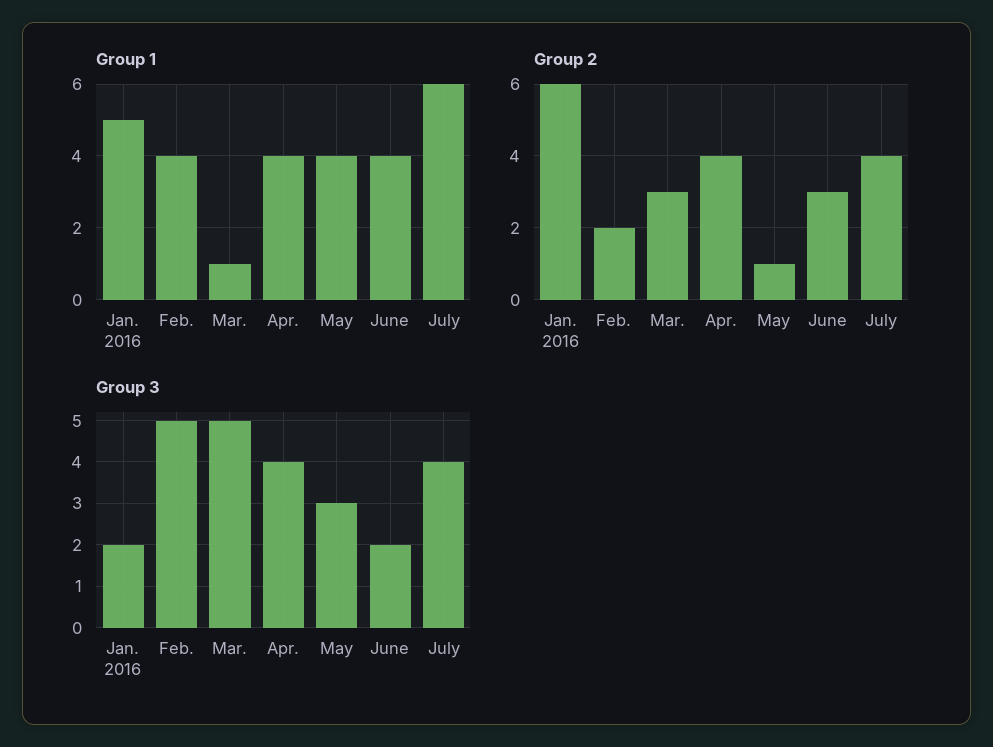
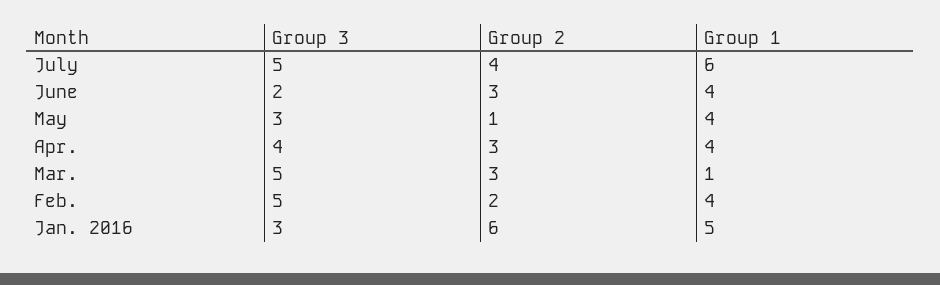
Group 2, Apr.: 4 -> 3
Group 3, Jan. 2016: 2 -> 3
Group 3, July: 4 -> 5

